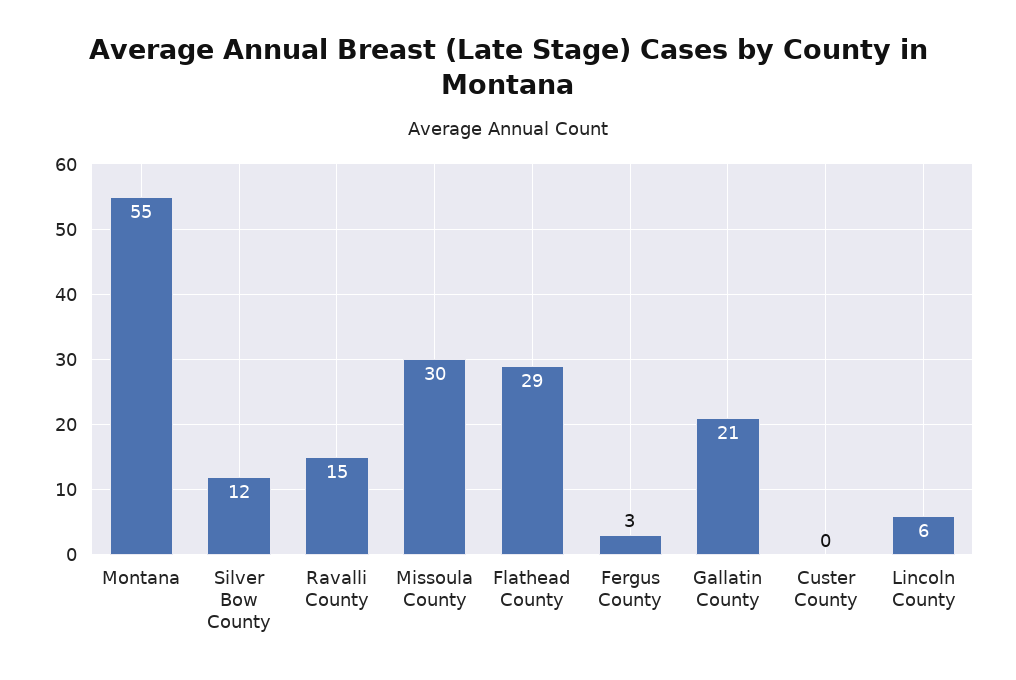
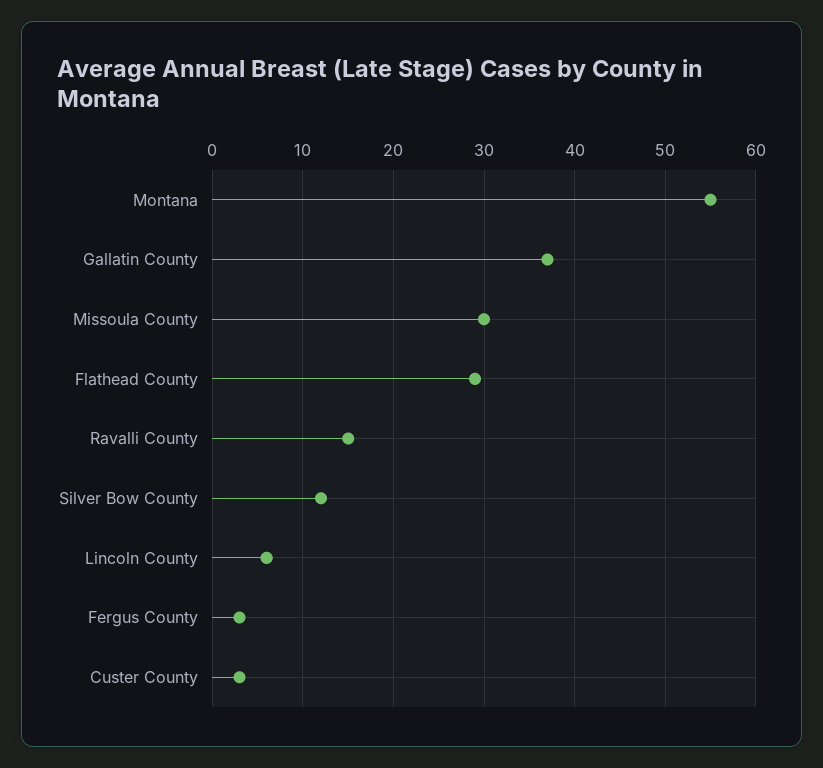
Gallatin County: 21 -> 37
Custer County: 0 -> 3

